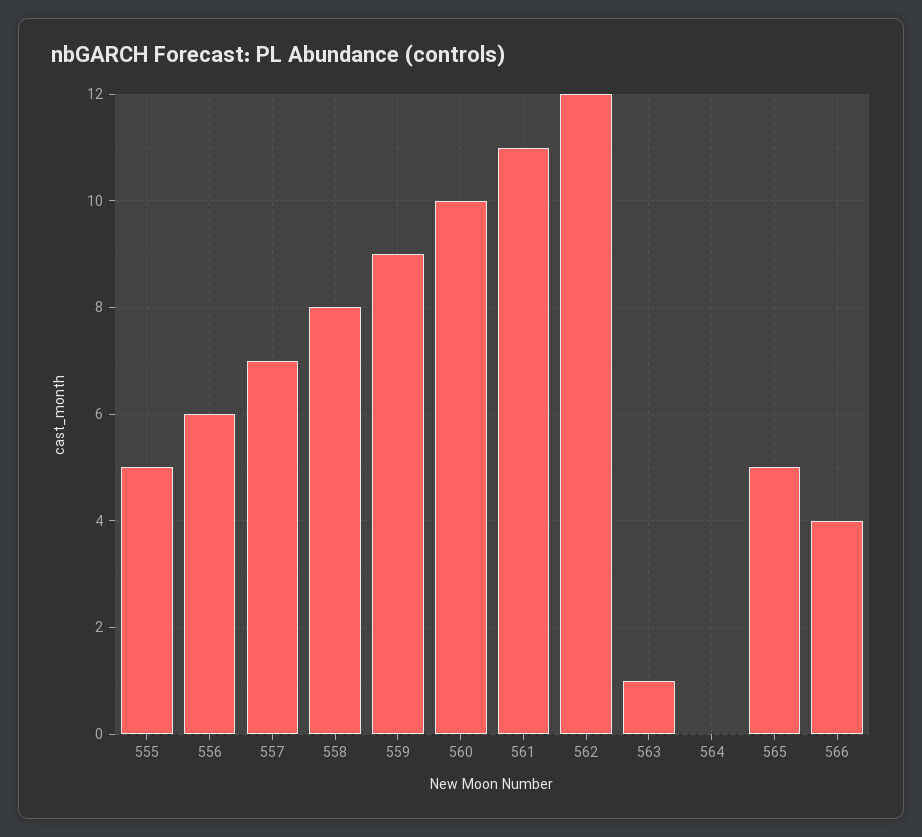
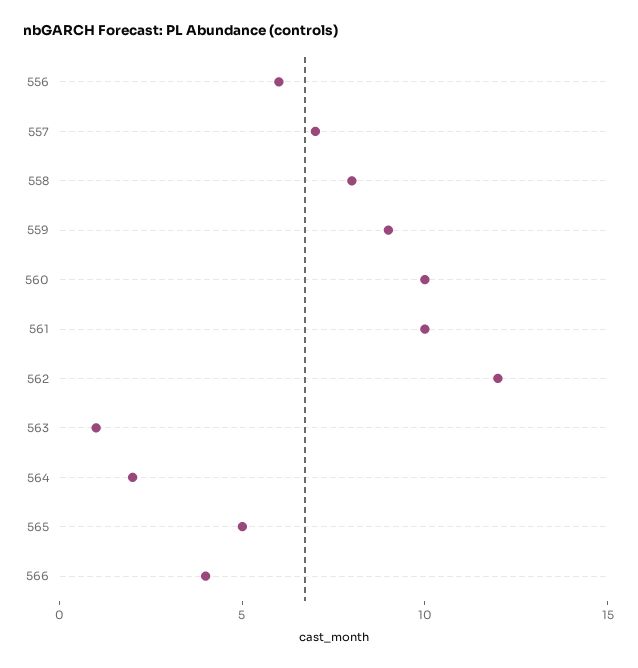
555: 5 -> none
561: 11 -> 10
564: 0 -> 2

